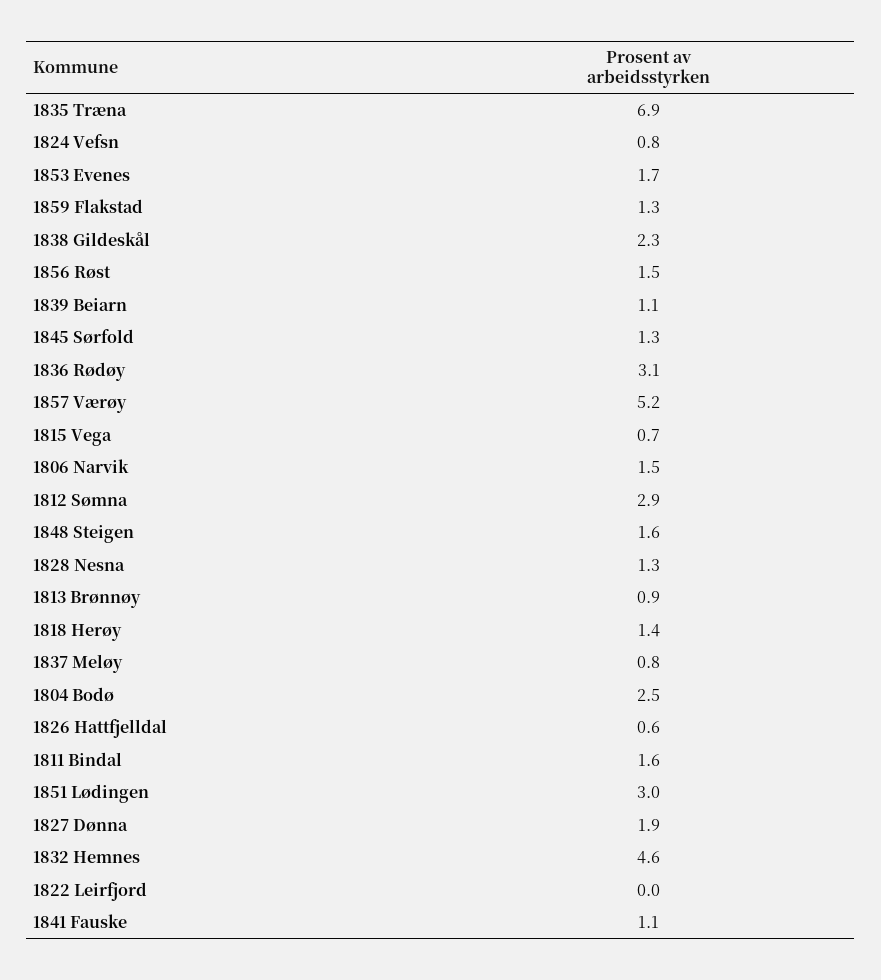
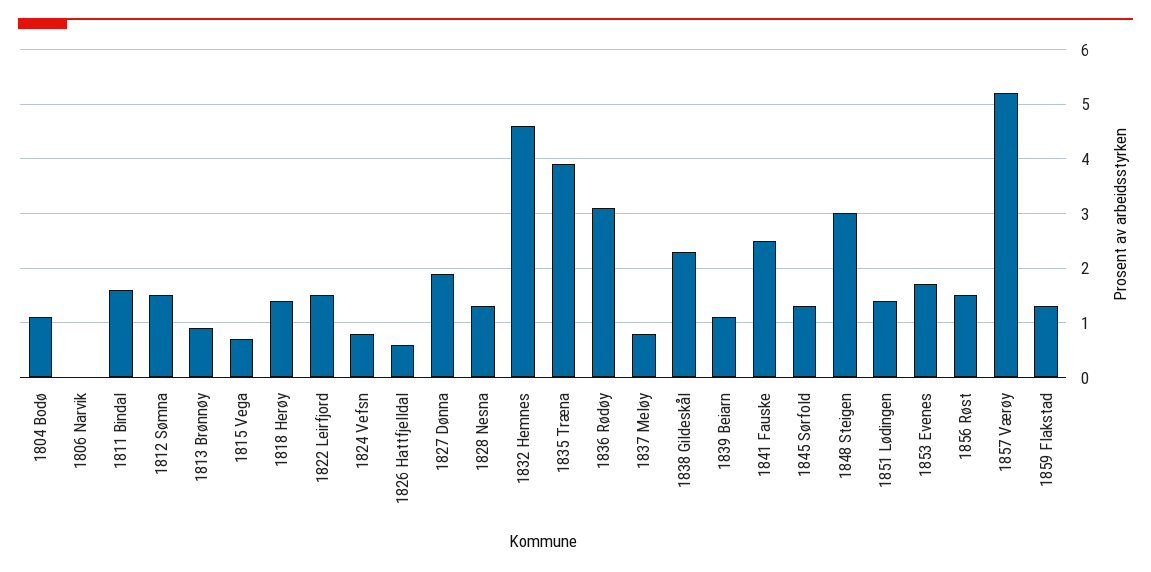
1835 Træna: 6.9 -> 4
1806 Narvik: 1.5 -> 0
1812 Sømna: 2.9 -> 1.5
1848 Steigen: 1.6 -> 3
1804 Bodø: 2.5 -> 1
1851 Lødingen: 3 -> 1.5
1822 Leirfjord: 0 -> 1.5
1841 Fauske: 1.1 -> 2.5

